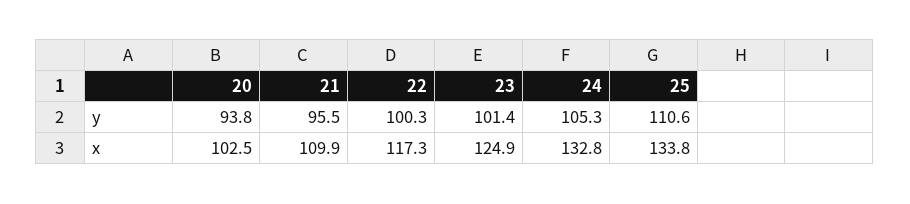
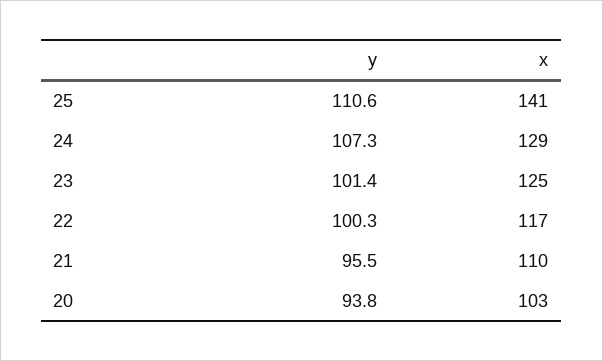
24, y: 105.3 -> 107.3
24, x: 132.8 -> 129
25, x: 133.8 -> 141

